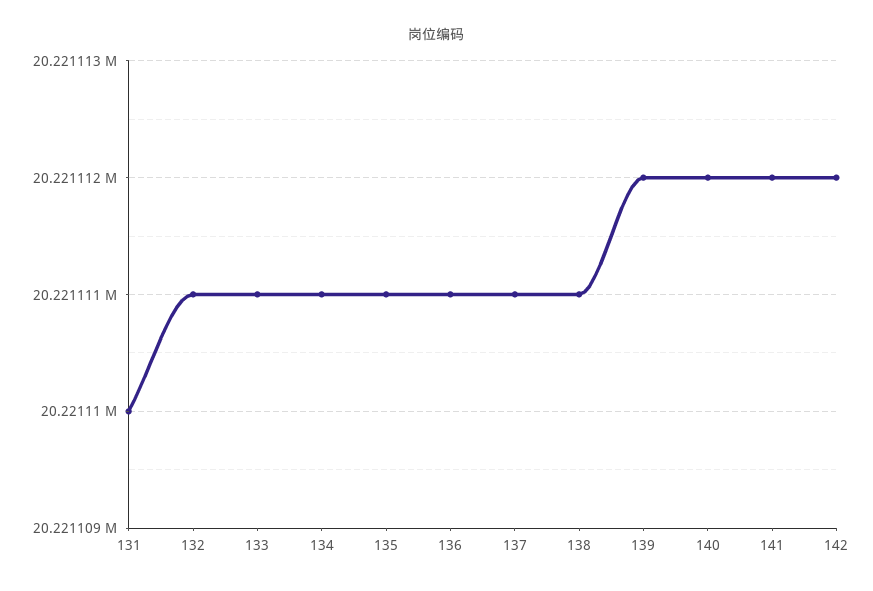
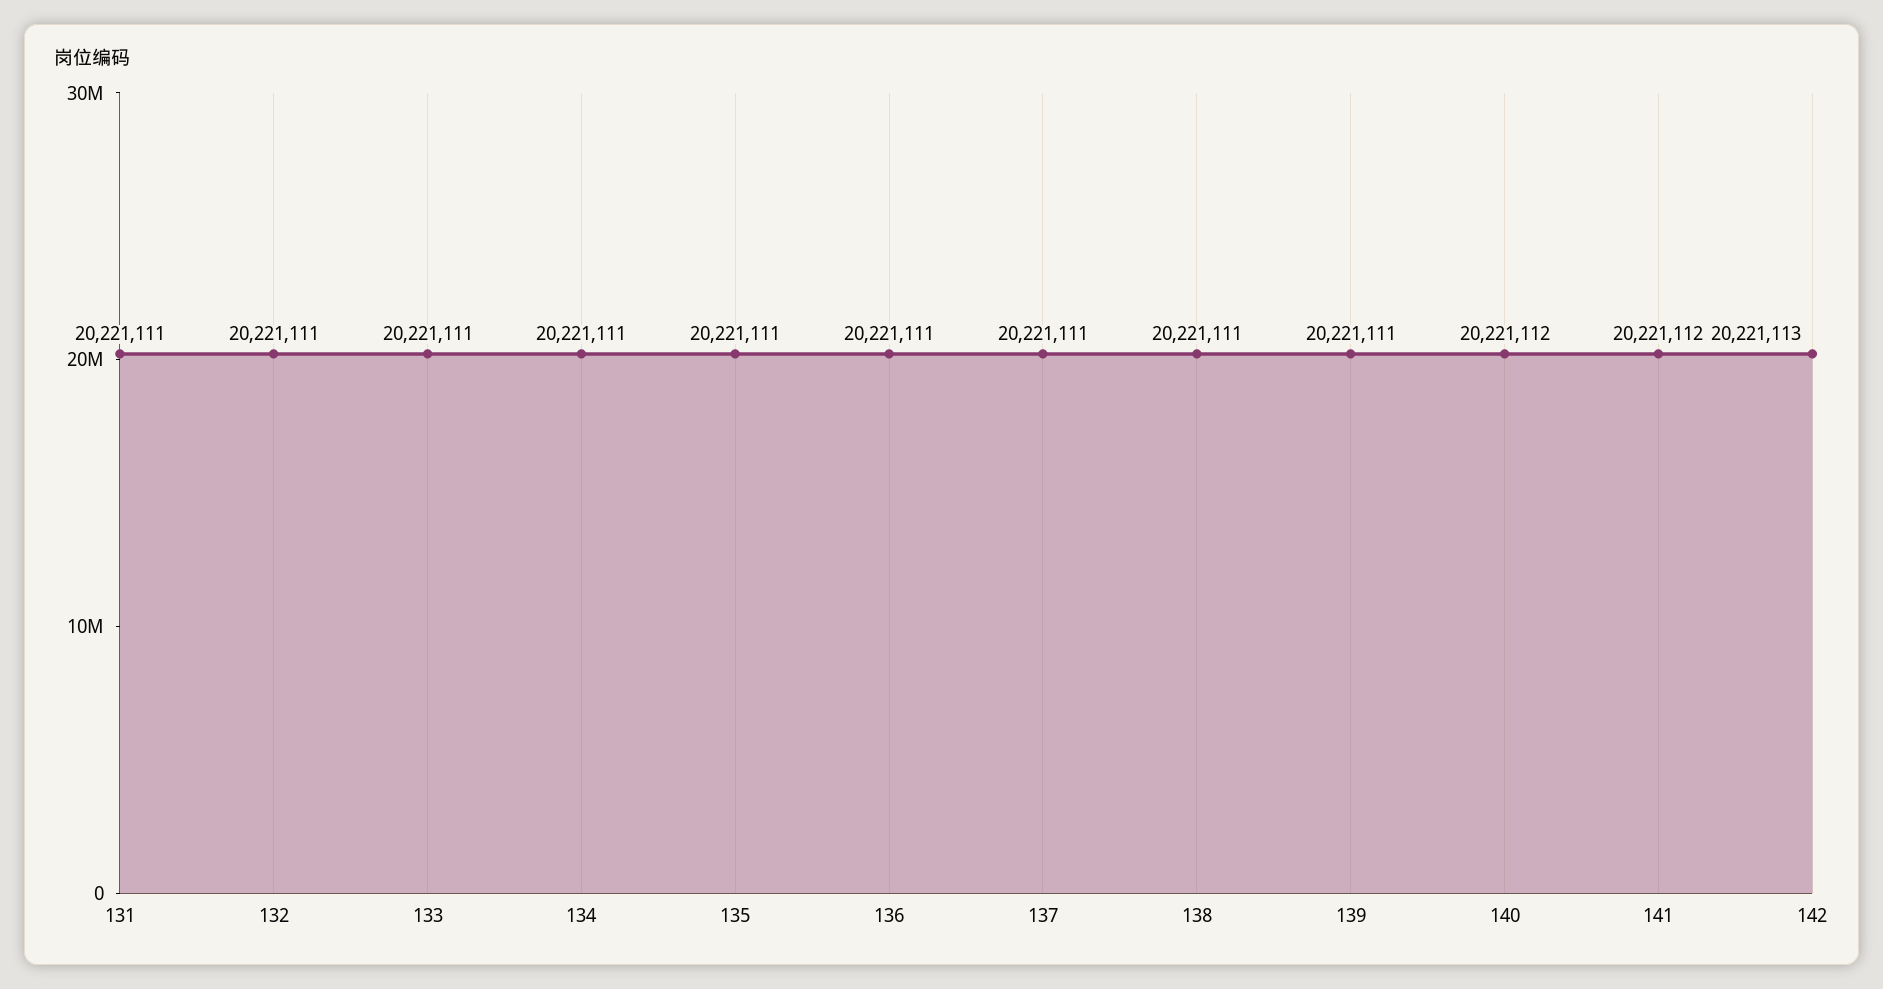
131: 20221110 -> 20221111
139: 20221112 -> 20221111
142: 20221112 -> 20221113

